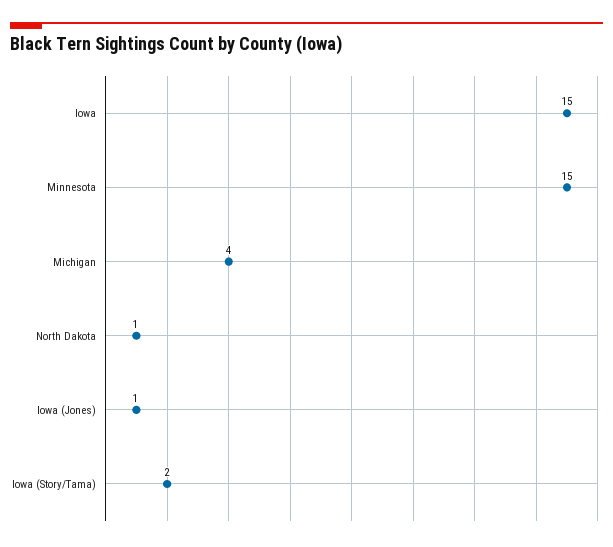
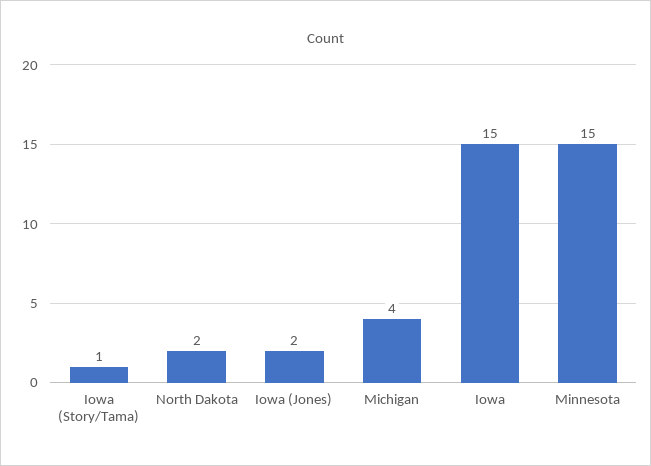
North Dakota: 1 -> 2
Iowa (Jones): 1 -> 2
Iowa (Story/Tama): 2 -> 1

